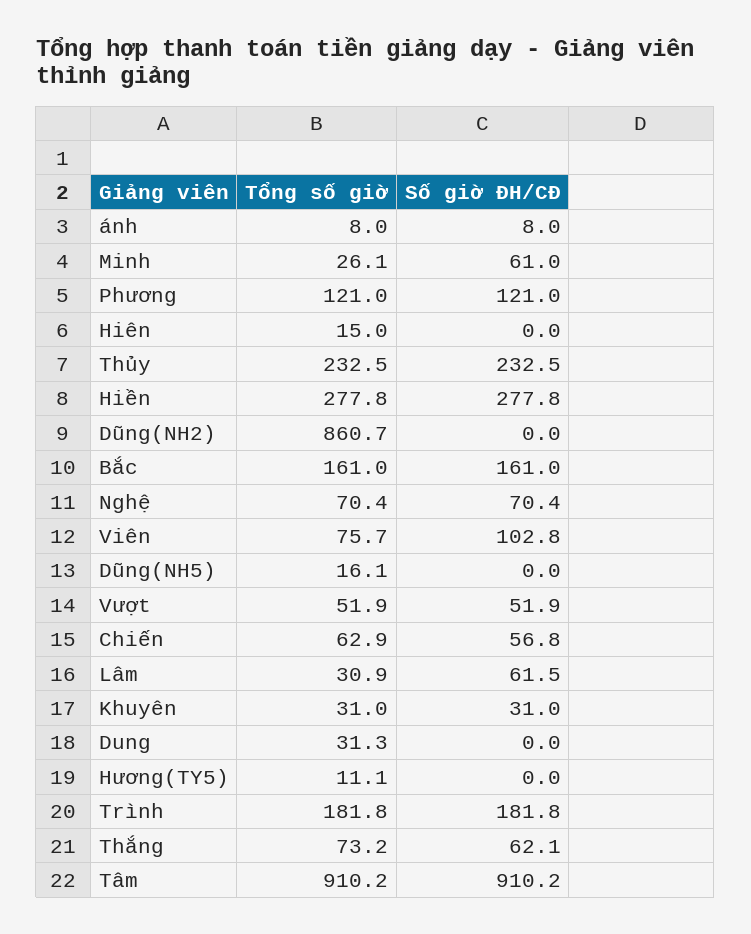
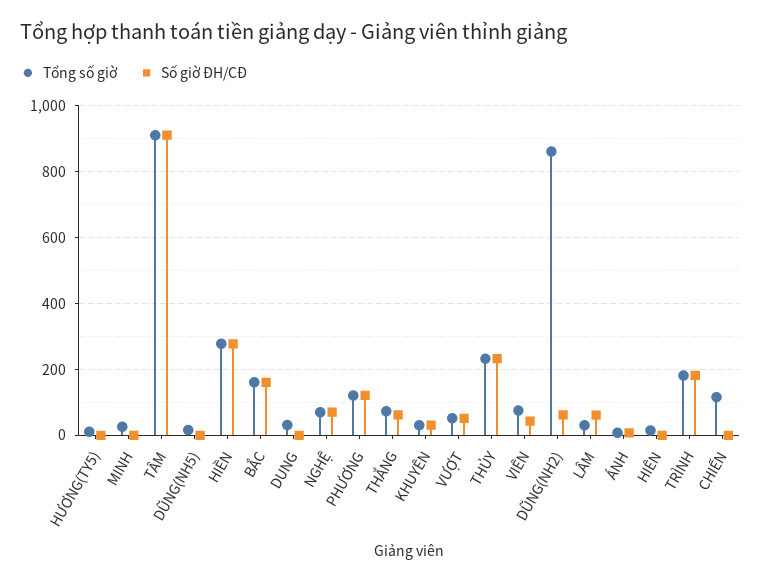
Số giờ ĐH/CĐ, Minh: 61 -> 0
Số giờ ĐH/CĐ, Dũng(NH2): 0 -> 60
Số giờ ĐH/CĐ, Viên: 102.8 -> 40
Tổng số giờ, Chiến: 62.9 -> 120
Số giờ ĐH/CĐ, Chiến: 56.8 -> 0

